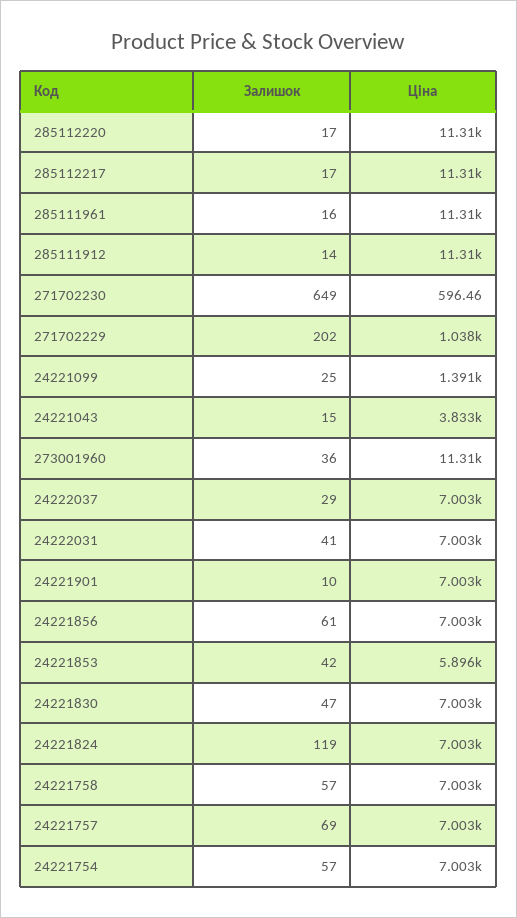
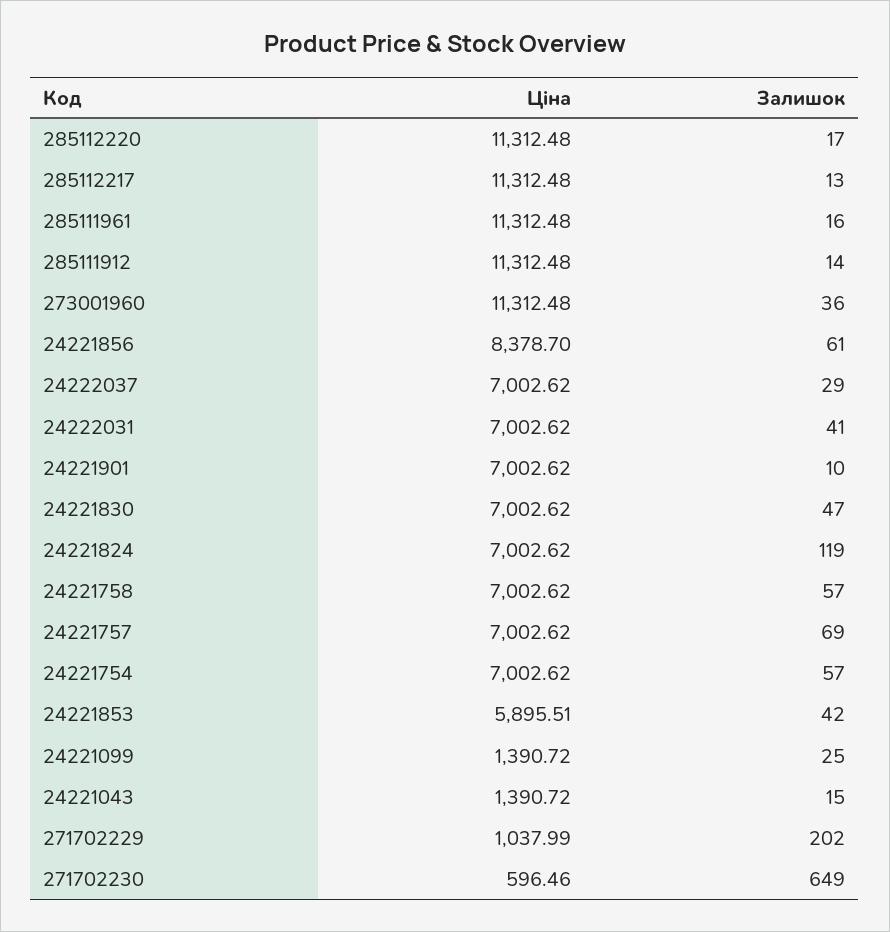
Залишок, 285112217: 17 -> 13
Ціна, 24221043: 3833 -> 1390.72
Ціна, 24221856: 7003 -> 8378.7

